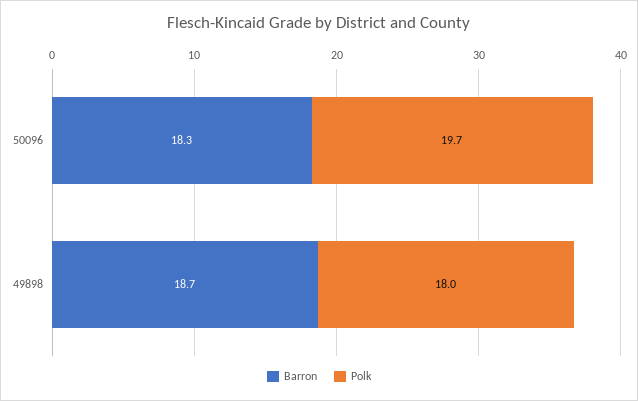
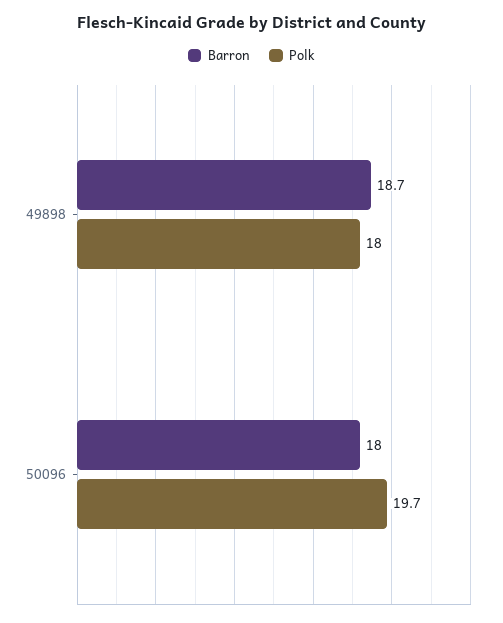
Barron, 50096: 18.3 -> 18

